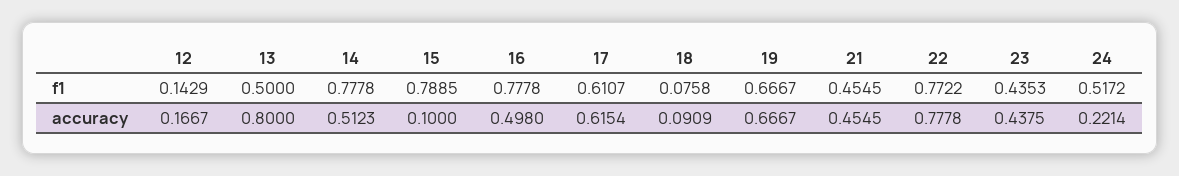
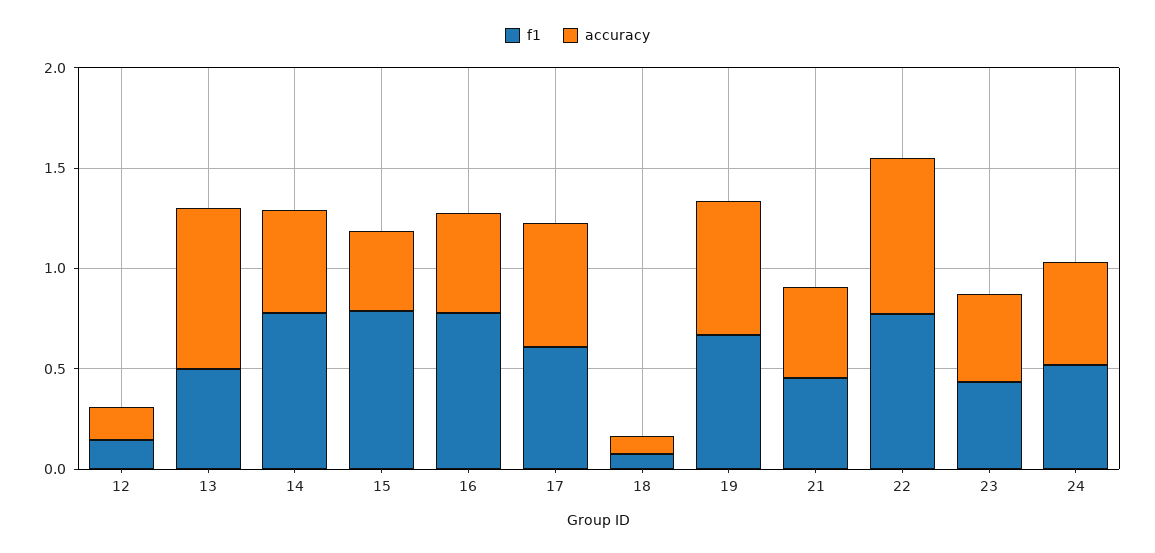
accuracy, 15: 0.1 -> 0.4
accuracy, 24: 0.2214 -> 0.5

